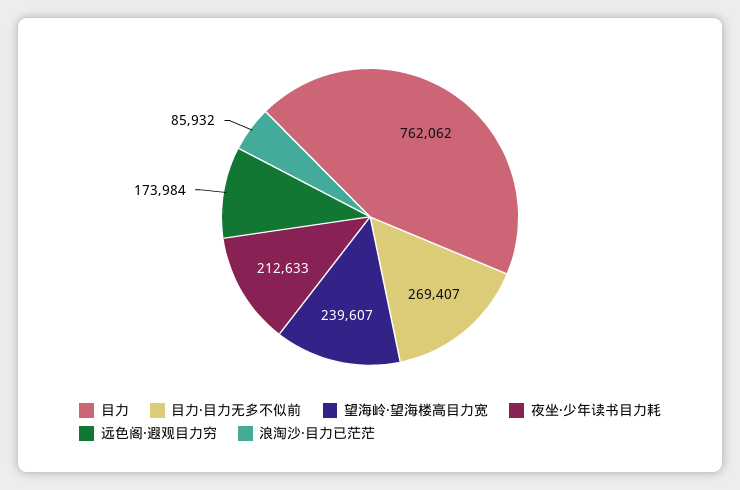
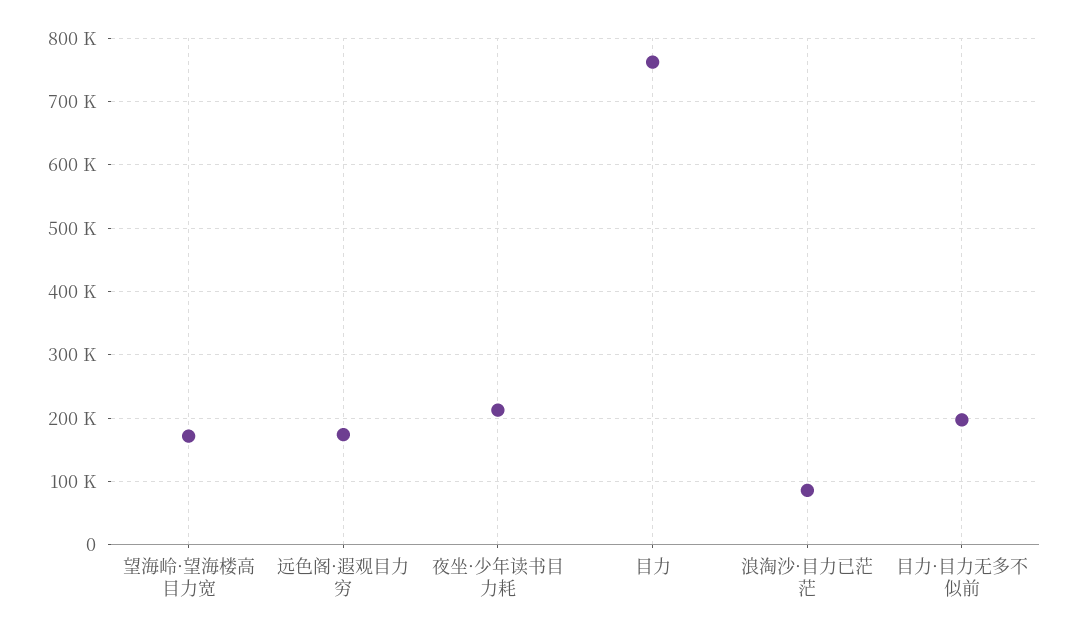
目力·目力无多不似前: 269407 -> 200000
望海岭·望海楼高目力宽: 239607 -> 170000

